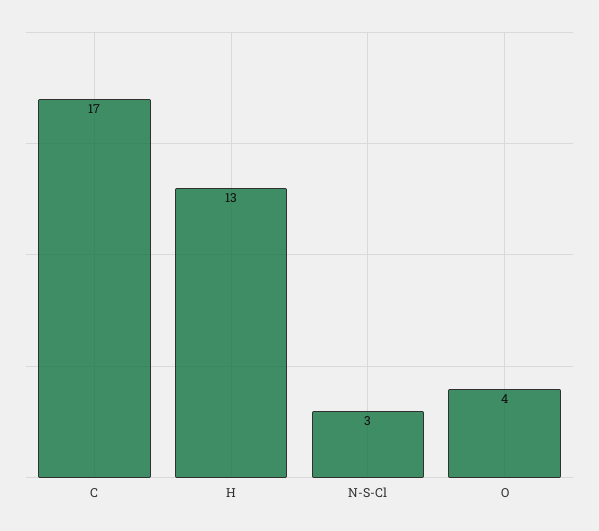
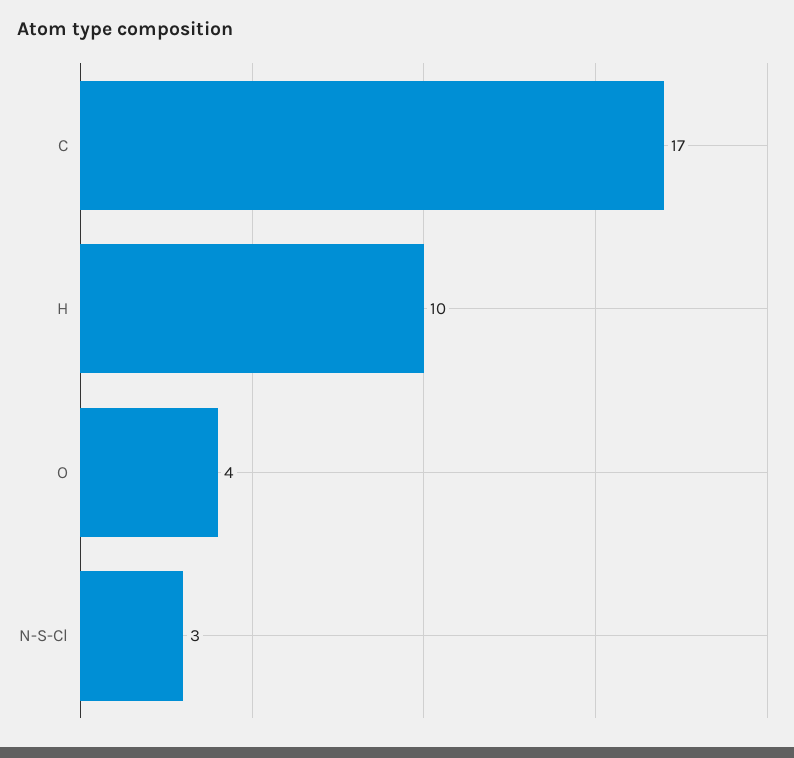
H: 13 -> 10

